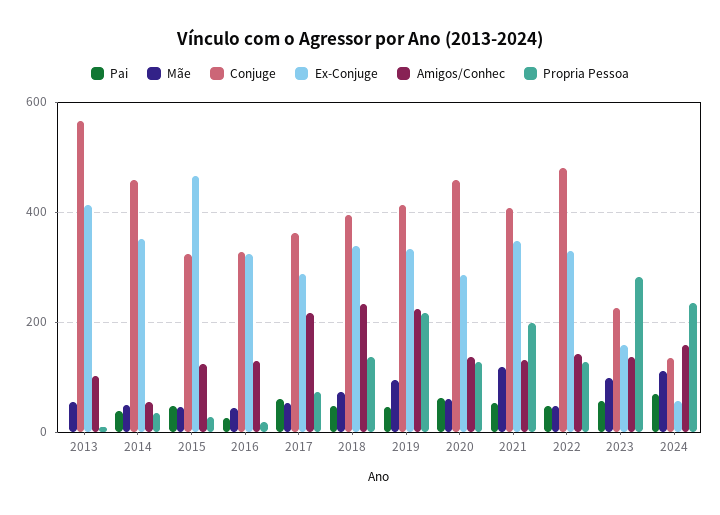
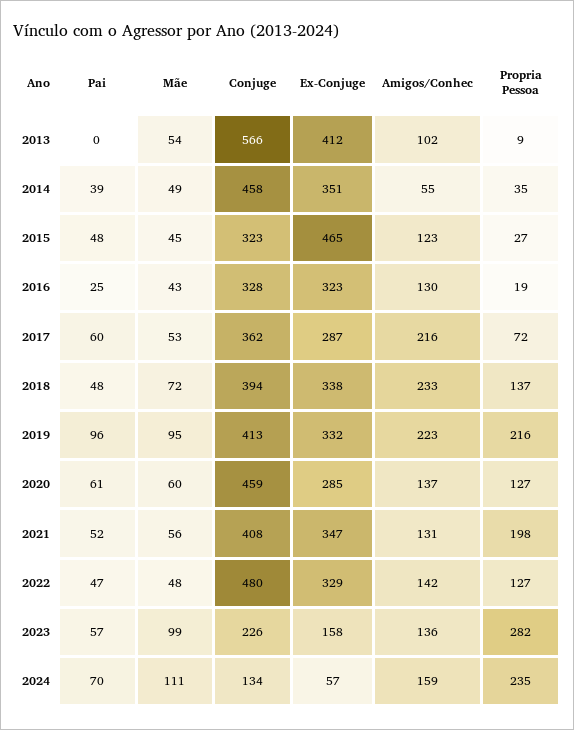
Pai, 2019: 40 -> 96
Mãe, 2021: 120 -> 56

